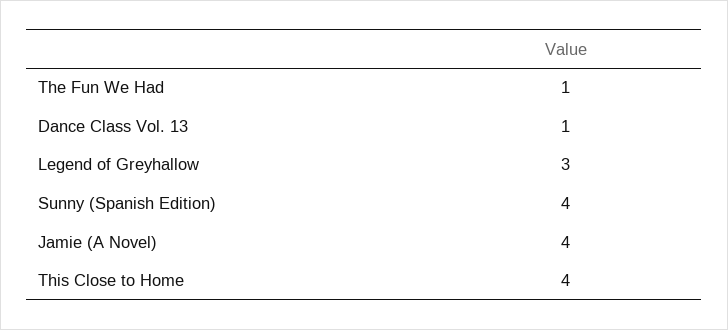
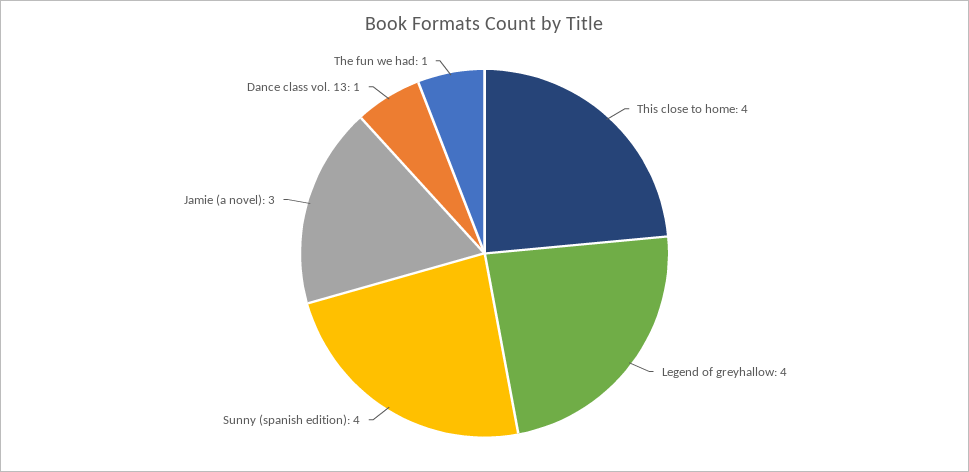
Legend of Greyhallow: 3 -> 4
Jamie (A Novel): 4 -> 3

